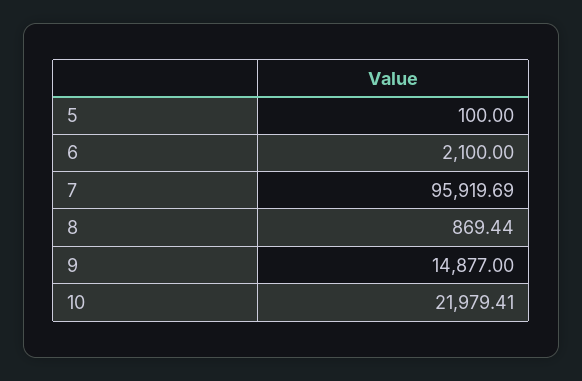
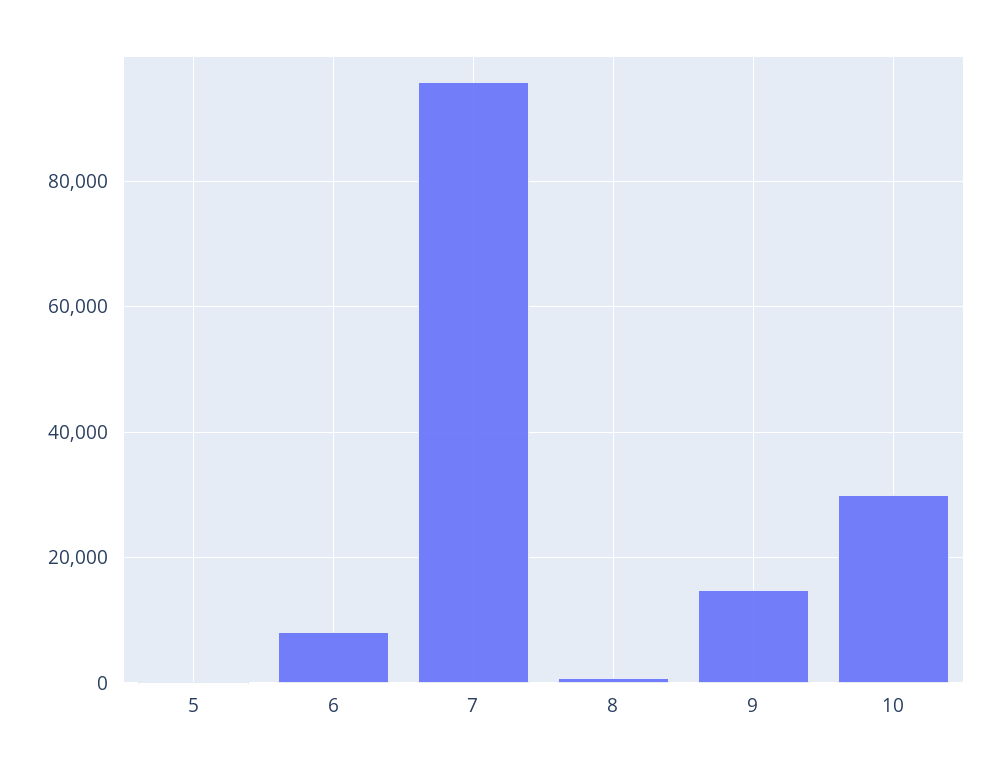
6: 2100 -> 8000
10: 21979.41 -> 30000

